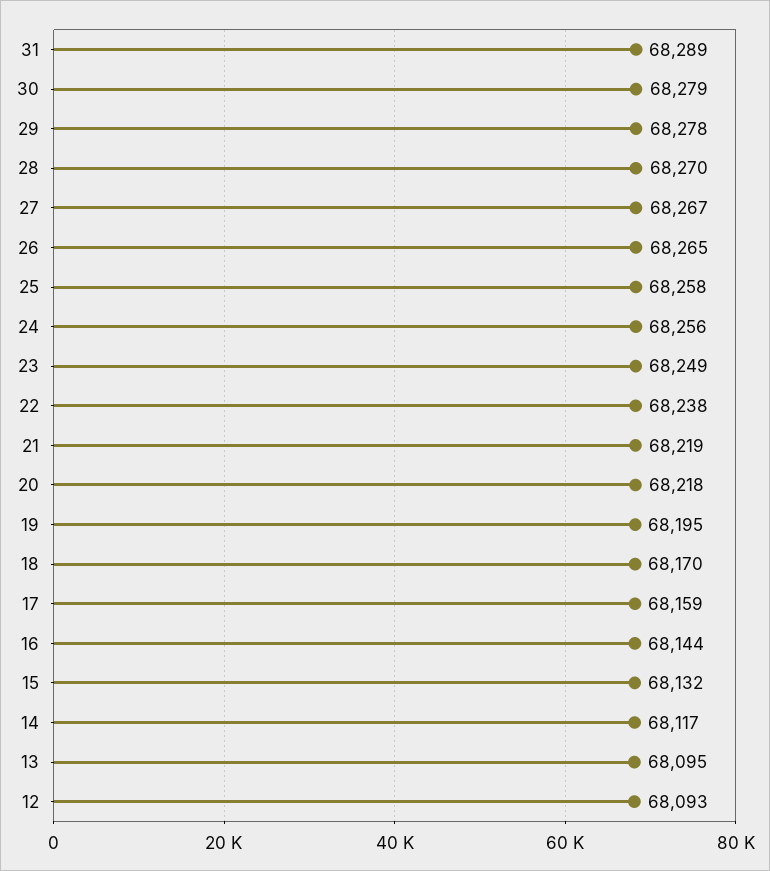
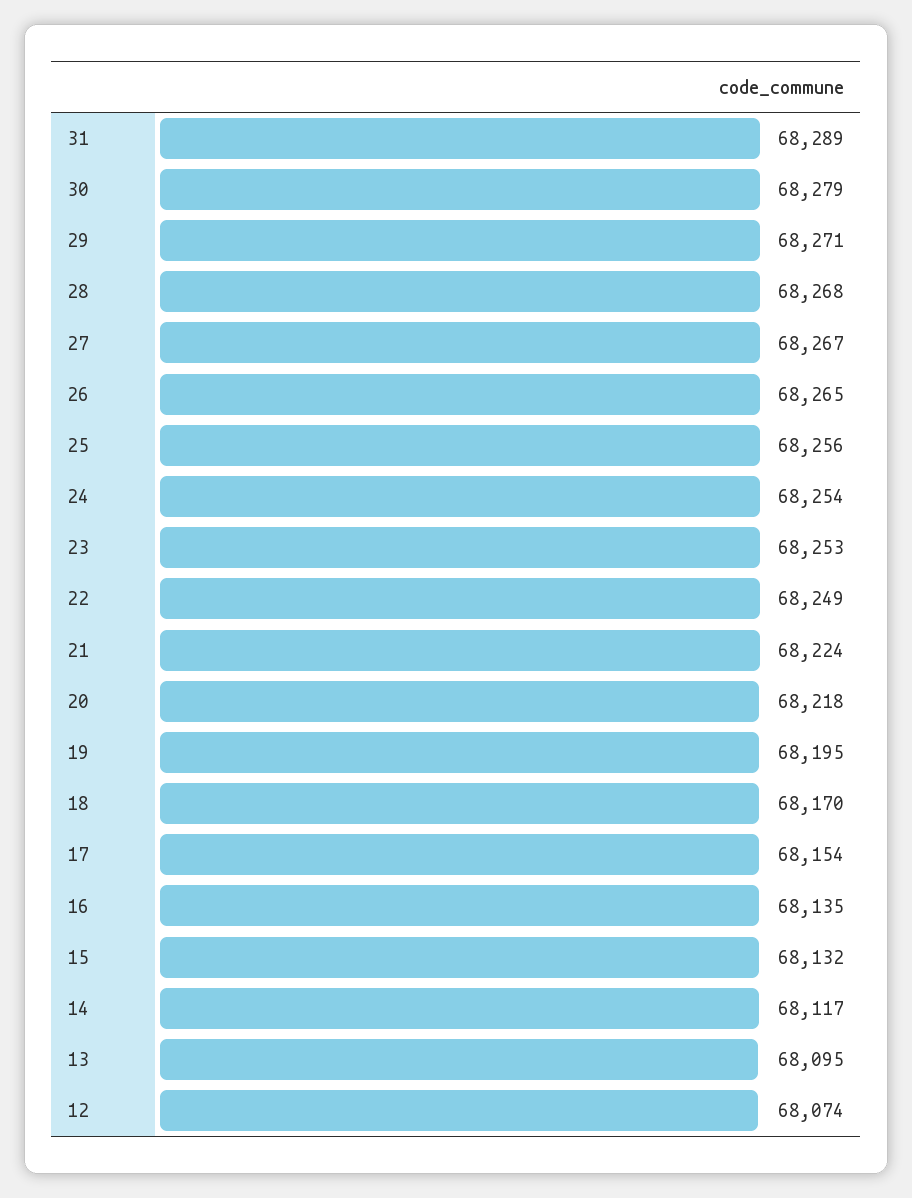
29: 68278 -> 68271
28: 68270 -> 68268
25: 68258 -> 68256
24: 68256 -> 68254
23: 68249 -> 68253
22: 68238 -> 68249
21: 68219 -> 68224
17: 68159 -> 68154
16: 68144 -> 68135
12: 68093 -> 68074

